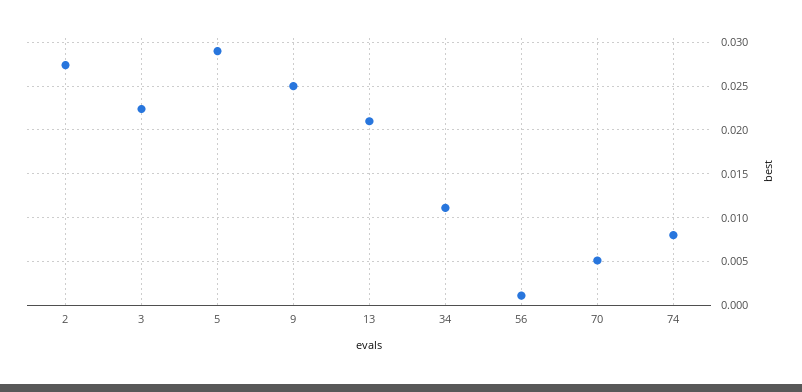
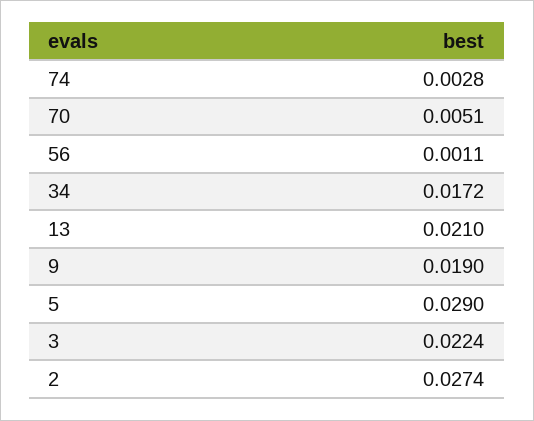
9: 0.025 -> 0.019
34: 0.011 -> 0.0172
74: 0.008 -> 0.0028

